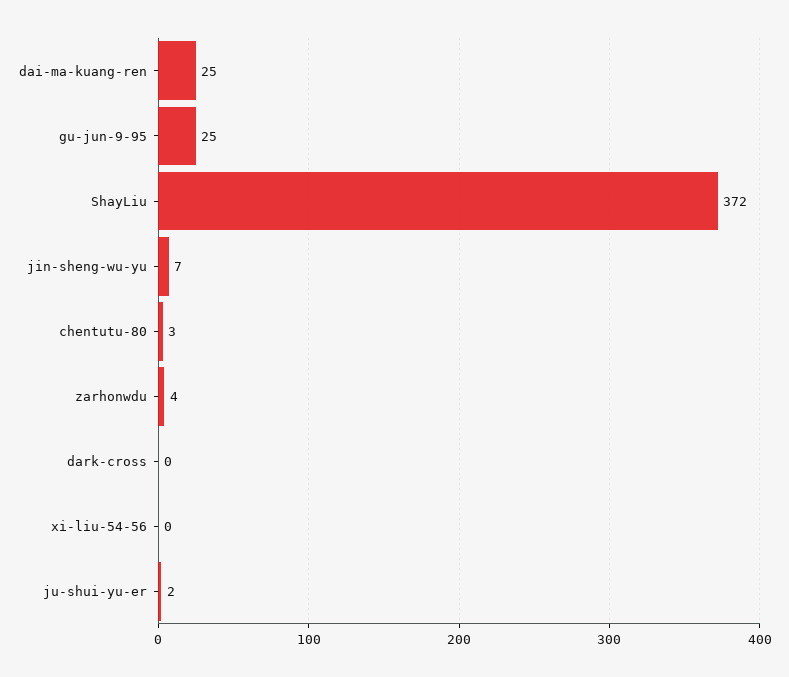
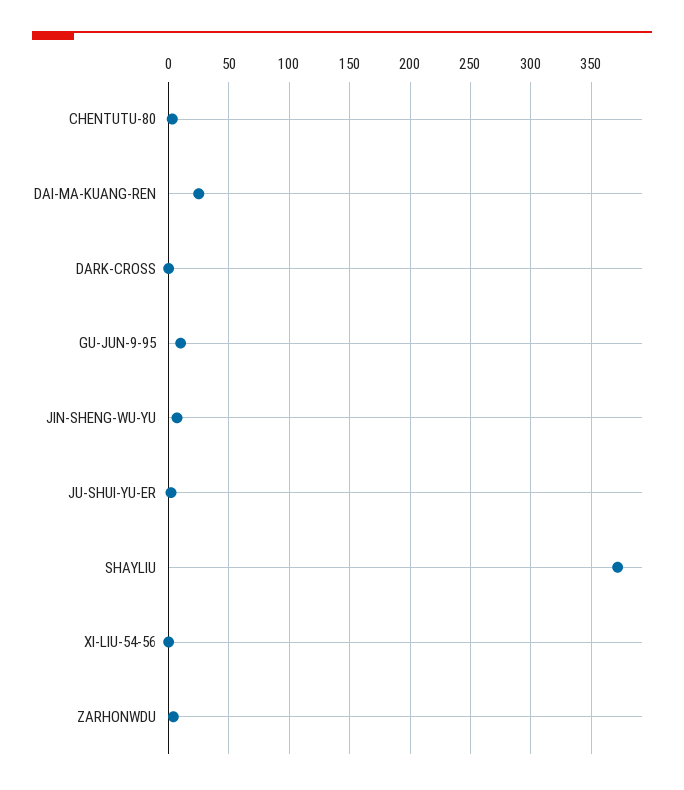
gu-jun-9-95: 25 -> 10

